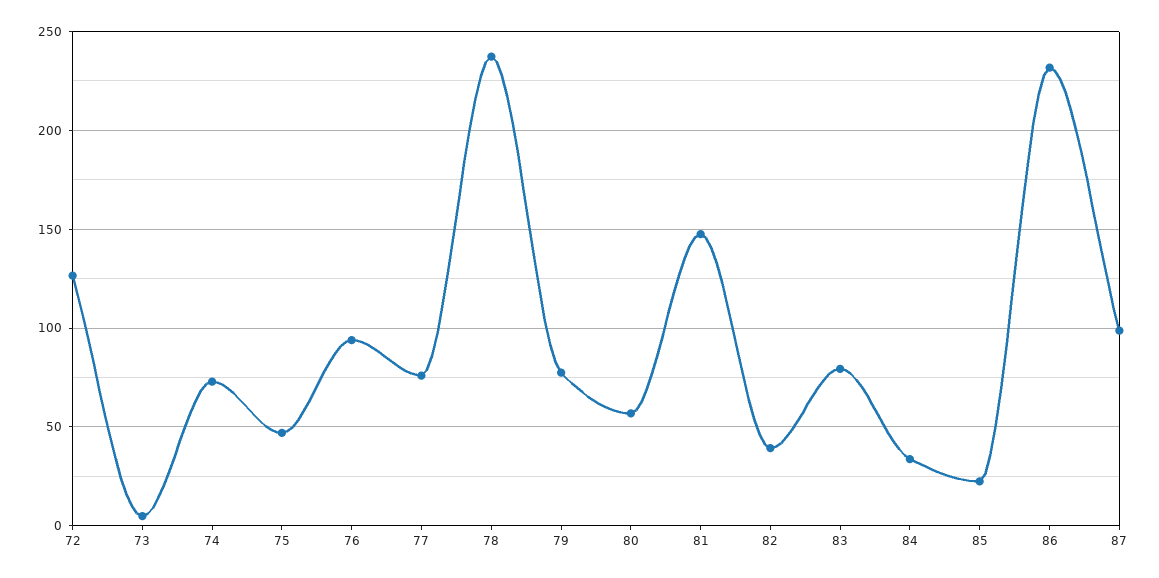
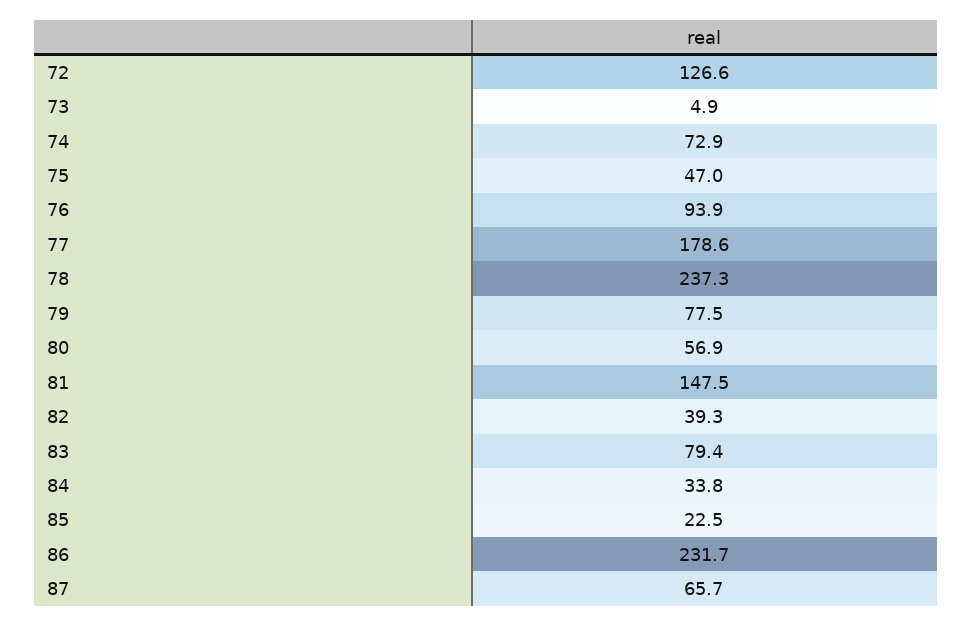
77: 75 -> 178.6
87: 100 -> 65.7

